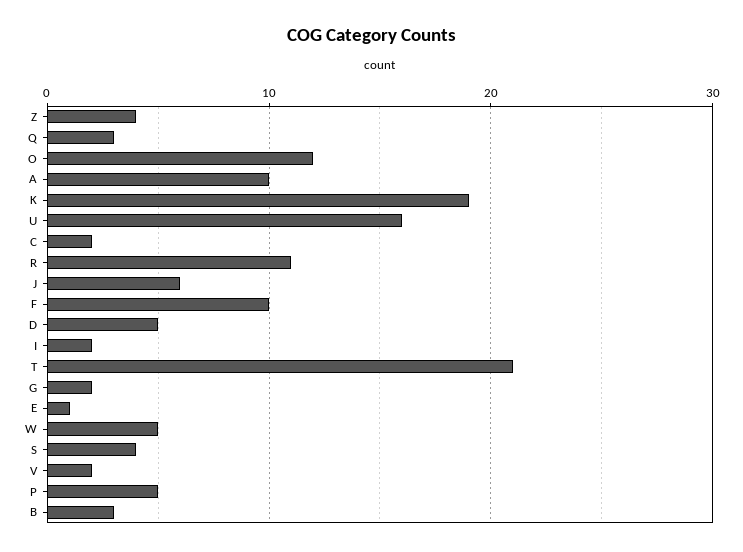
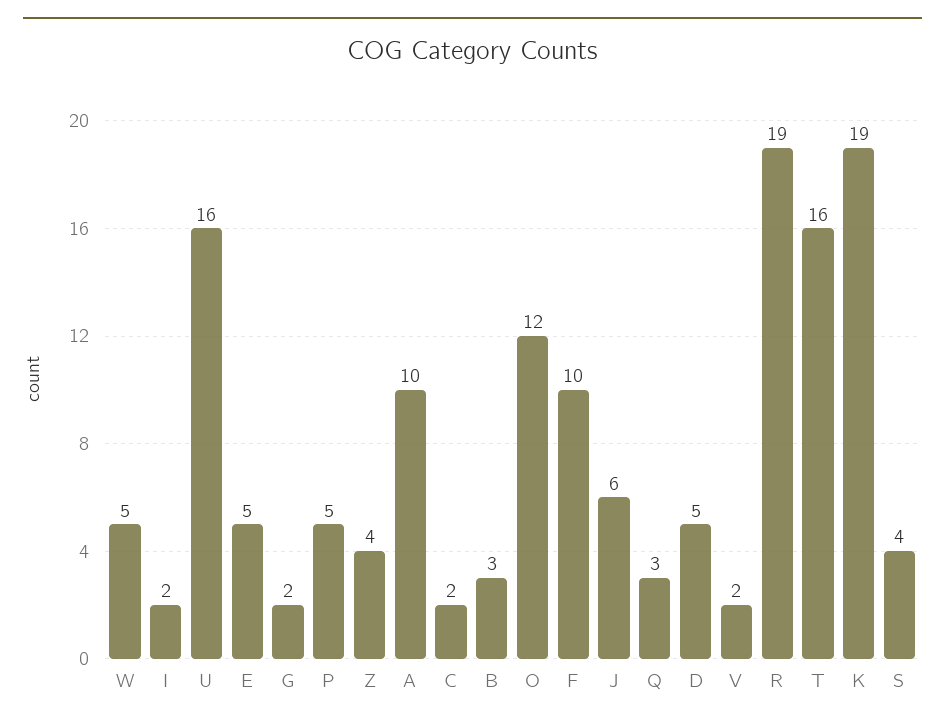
R: 11 -> 19
T: 21 -> 16
E: 1 -> 5

